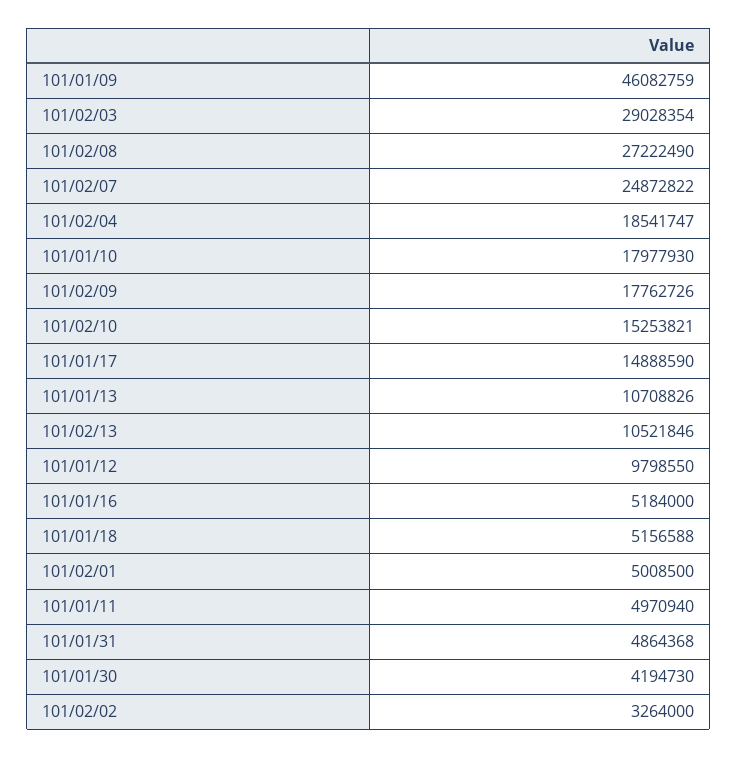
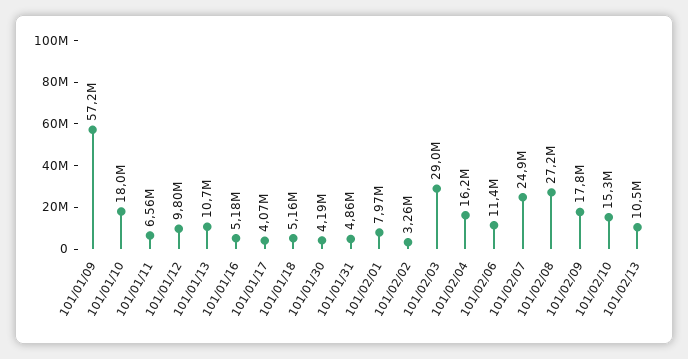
101/01/09: 46082759 -> 57200000
101/02/04: 18541747 -> 16200000
101/01/17: 14888590 -> 4070000
101/02/01: 5008500 -> 7970000
101/01/11: 4970940 -> 6560000
101/02/06: none -> 11400000

